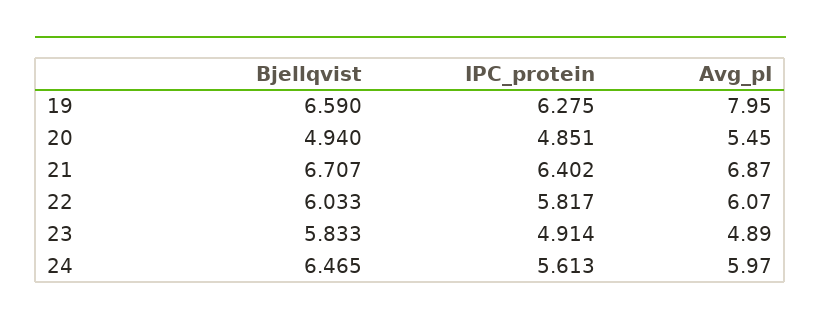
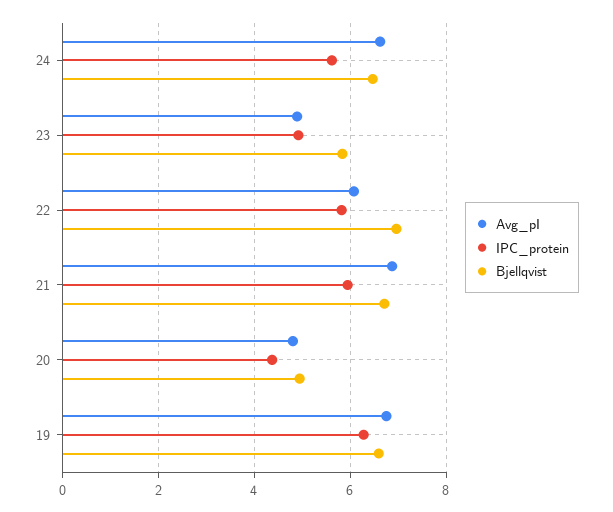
Avg_pI, 19: 7.95 -> 6.8
IPC_protein, 20: 4.851 -> 4.4
Avg_pI, 20: 5.45 -> 4.8
IPC_protein, 21: 6.402 -> 6
Bjellqvist, 22: 6.033 -> 7
Avg_pI, 24: 5.97 -> 6.6

